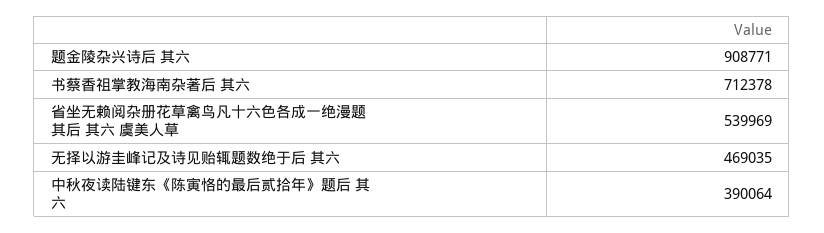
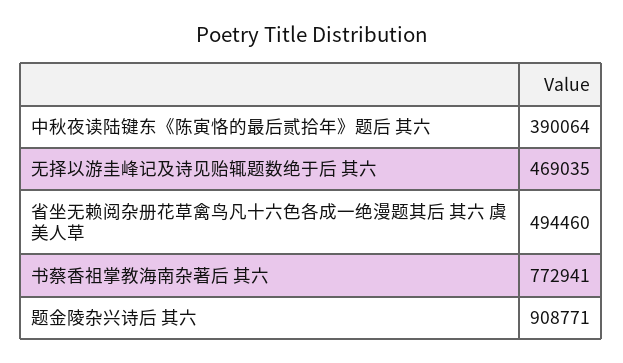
书蔡香祖掌教海南杂著后 其六: 712378 -> 772941
省坐无赖阅杂册花草禽鸟凡十六色各成一绝漫题其后 其六 虞美人草: 539969 -> 494460

